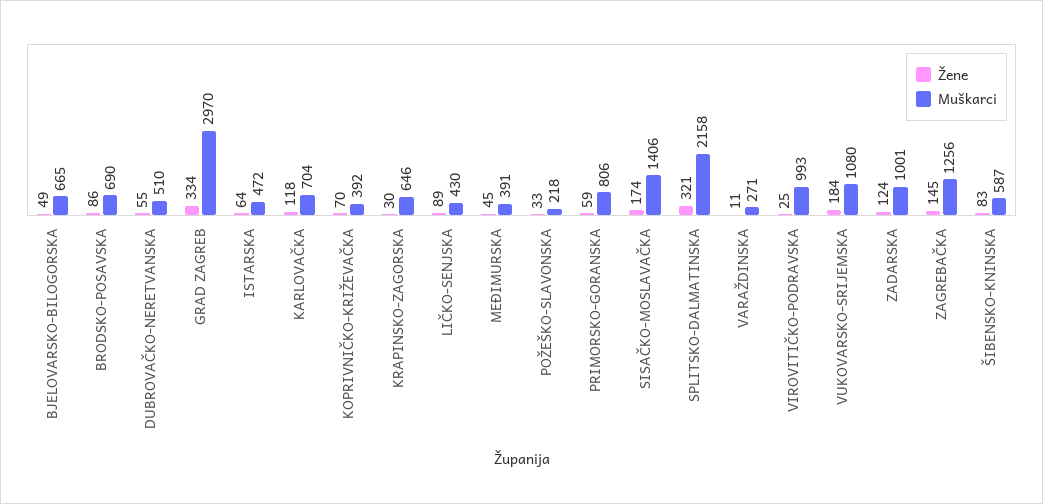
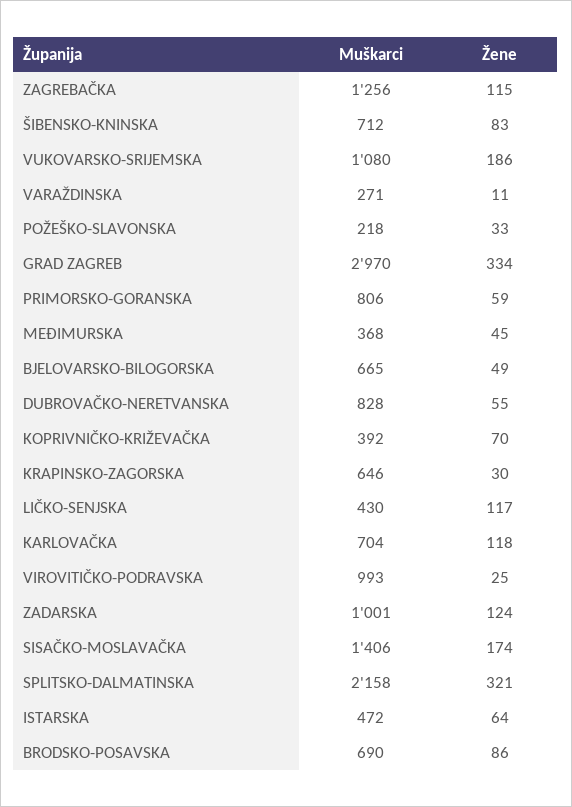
Muškarci, DUBROVAČKO-NERETVANSKA: 510 -> 828
Žene, LIČKO-SENJSKA: 89 -> 117
Muškarci, MEĐIMURSKA: 391 -> 368
Žene, VUKOVARSKO-SRIJEMSKA: 184 -> 186
Žene, ZAGREBAČKA: 145 -> 115
Muškarci, ŠIBENSKO-KNINSKA: 587 -> 712

